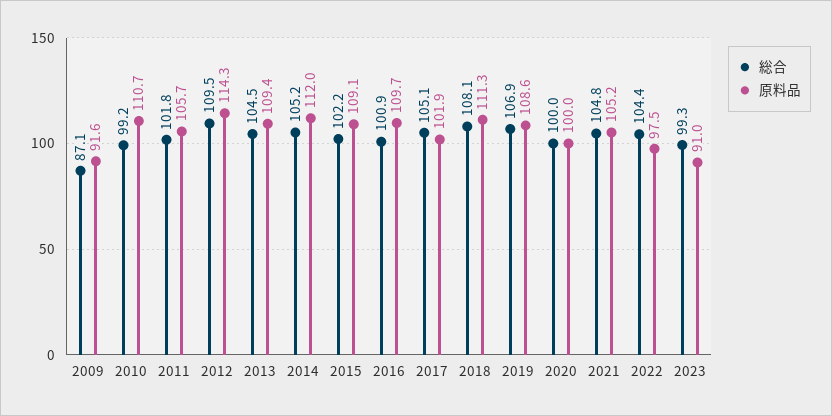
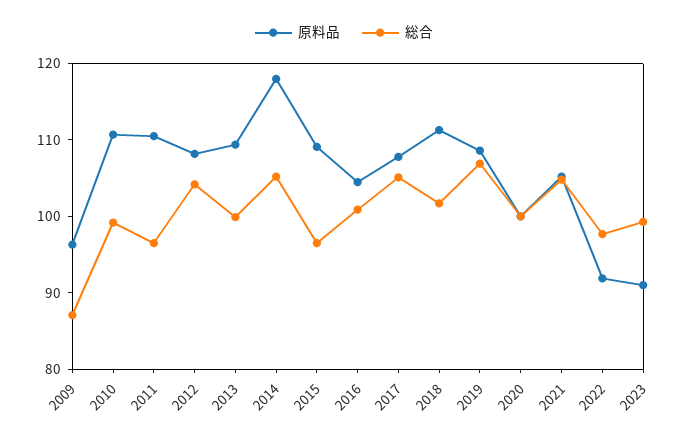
原料品, 2009: 91.6 -> 96
総合, 2011: 101.8 -> 96
原料品, 2011: 105.7 -> 110
総合, 2012: 109.5 -> 104
原料品, 2012: 114.3 -> 108
総合, 2013: 104.5 -> 100
原料品, 2014: 112 -> 118
総合, 2015: 102.2 -> 96
原料品, 2016: 109.7 -> 104
原料品, 2017: 101.9 -> 108
総合, 2018: 108.1 -> 102
総合, 2022: 104.4 -> 98
原料品, 2022: 97.5 -> 92

